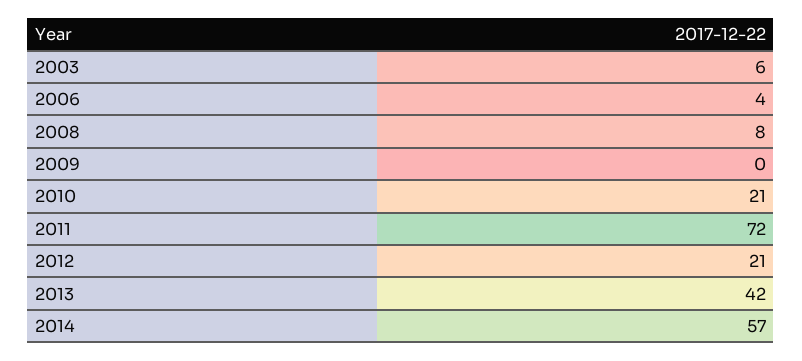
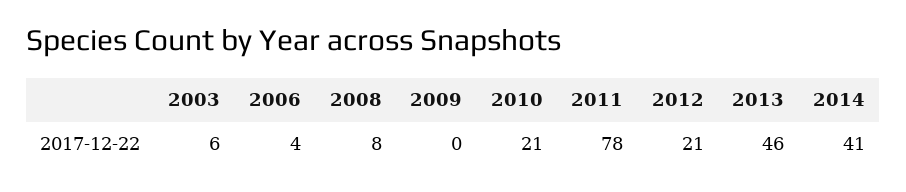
2011: 72 -> 78
2013: 42 -> 46
2014: 57 -> 41

